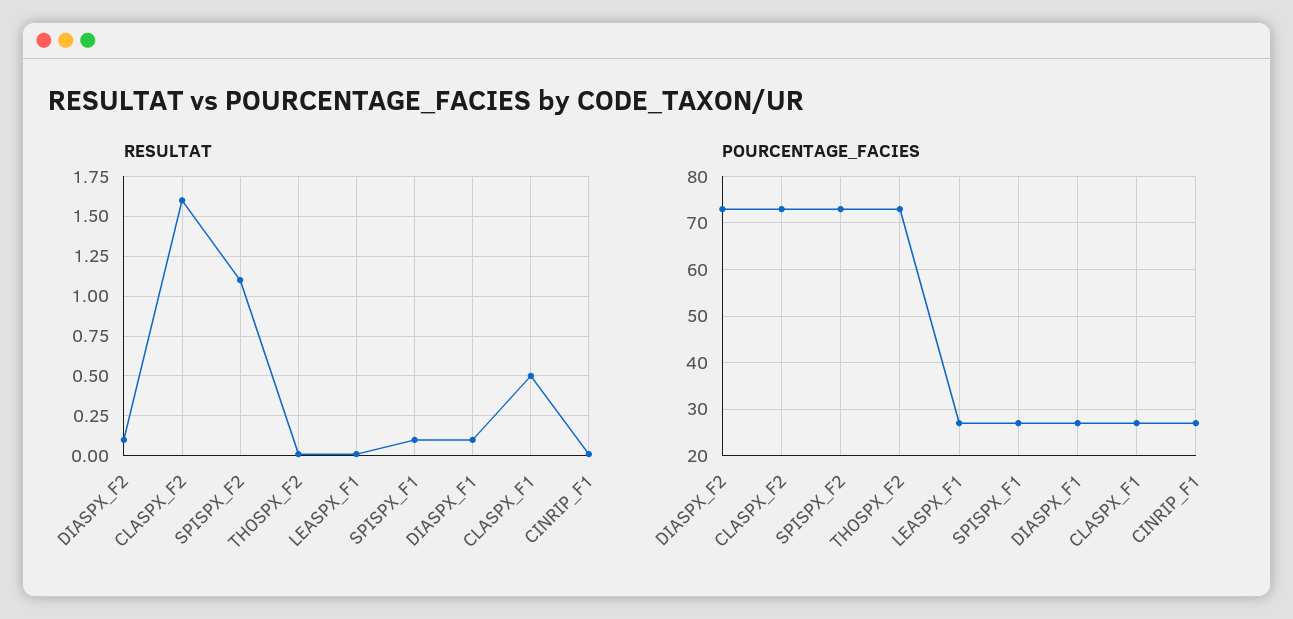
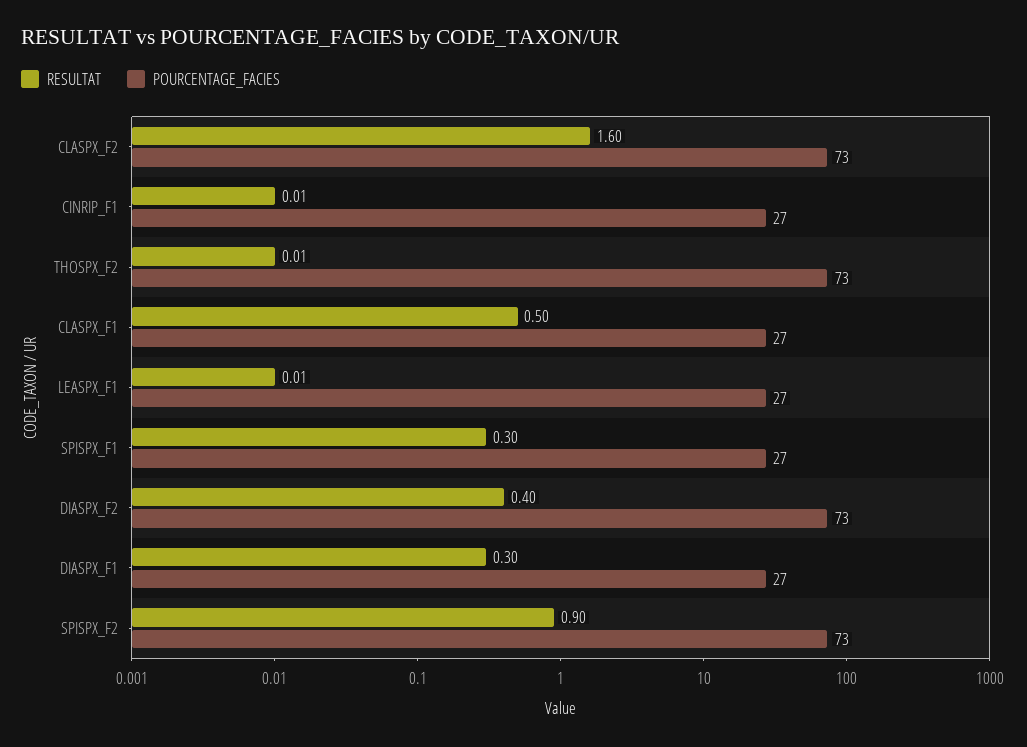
RESULTAT, DIASPX_F2: 0.1 -> 0.4
RESULTAT, SPISPX_F2: 1.1 -> 0.9
RESULTAT, SPISPX_F1: 0.1 -> 0.3
RESULTAT, DIASPX_F1: 0.1 -> 0.3

